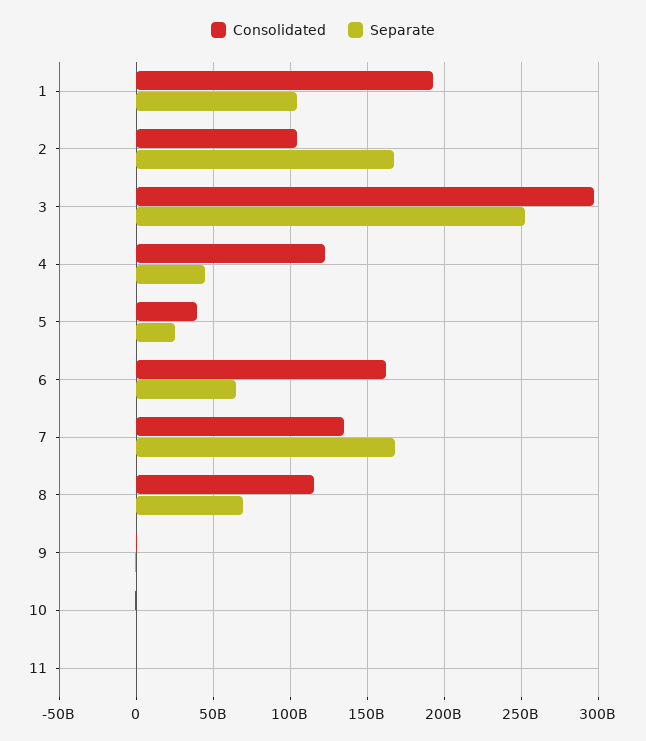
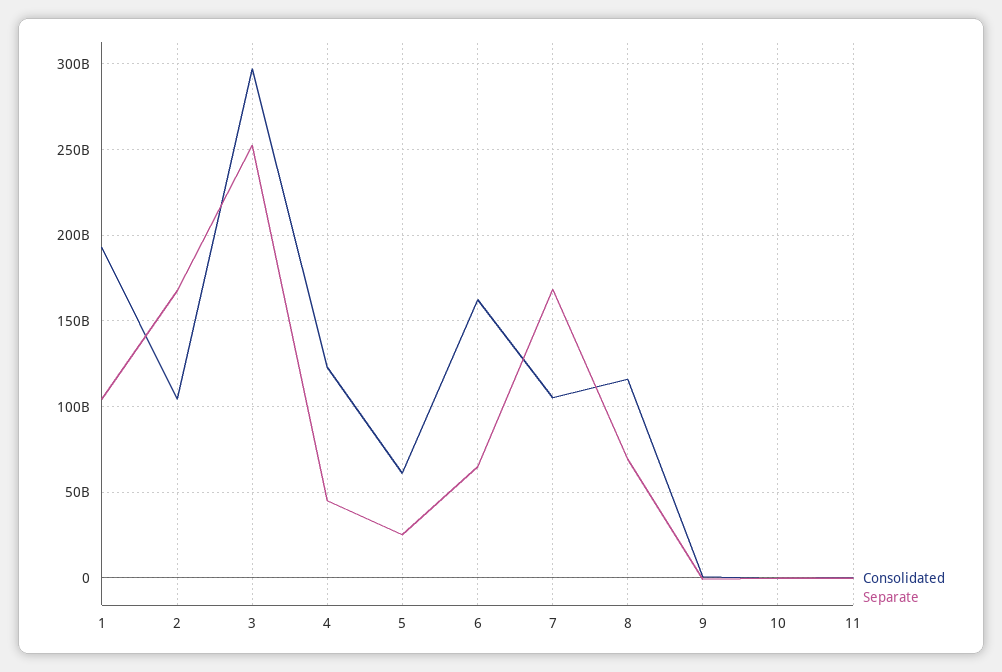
Consolidated, 5: 40000000000 -> 60000000000
Consolidated, 7: 135000000000 -> 105000000000

